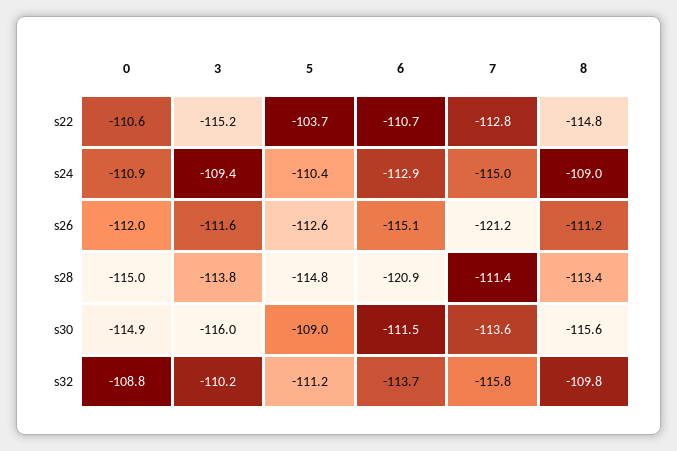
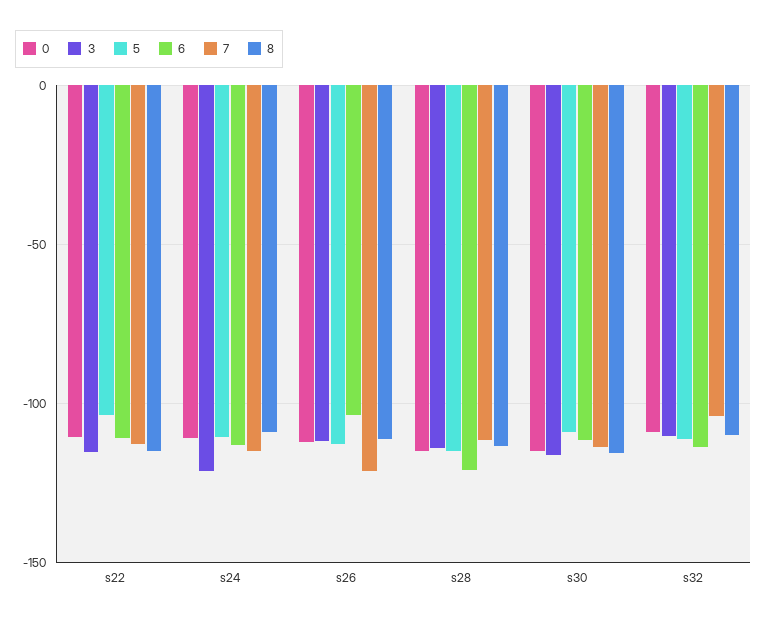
3, s24: -109.4 -> -120
6, s26: -115.1 -> -105
7, s32: -115.8 -> -105

